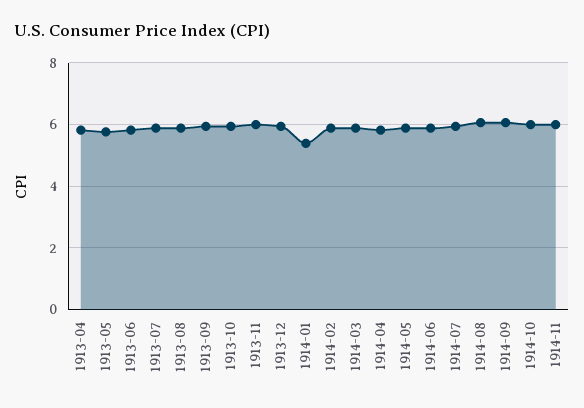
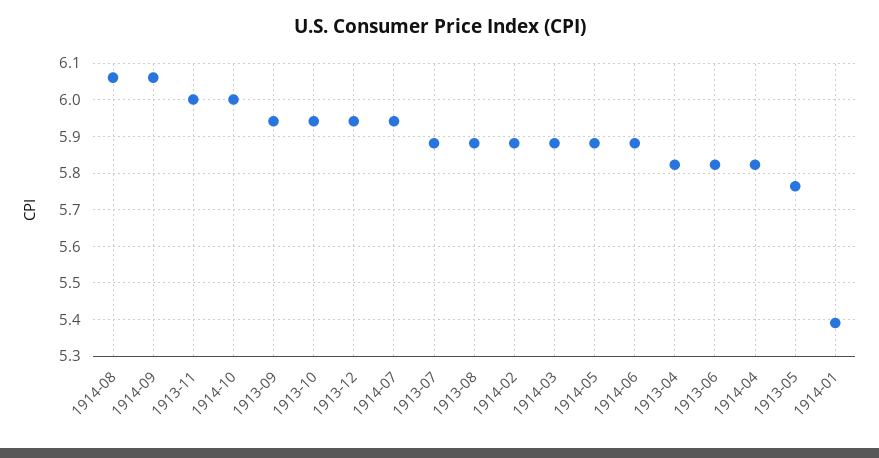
1914-11: 6 -> none

